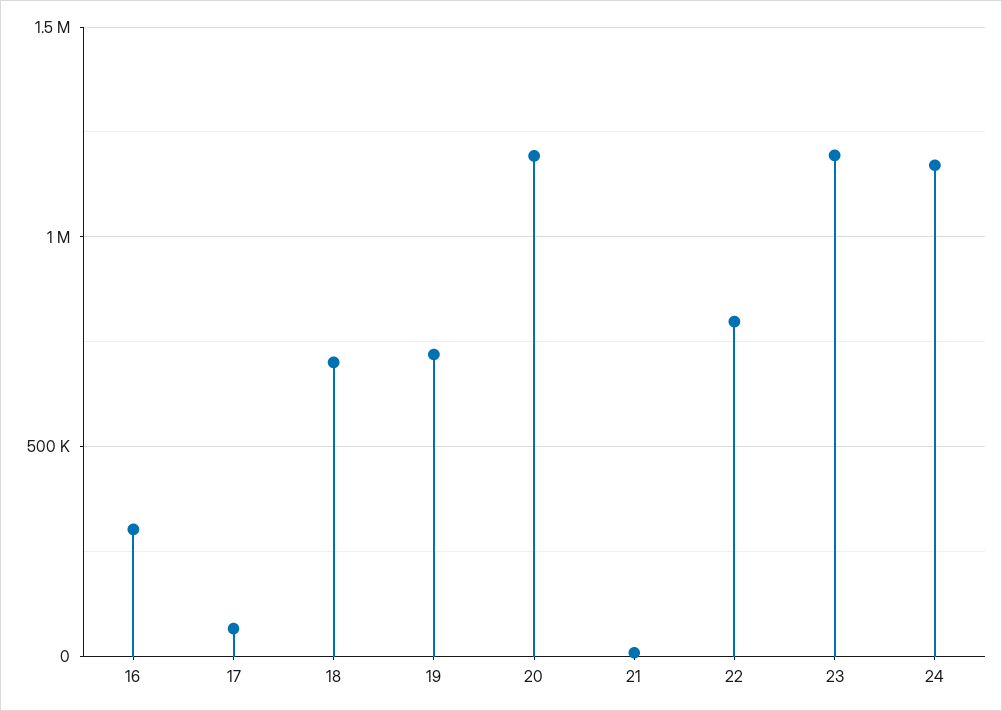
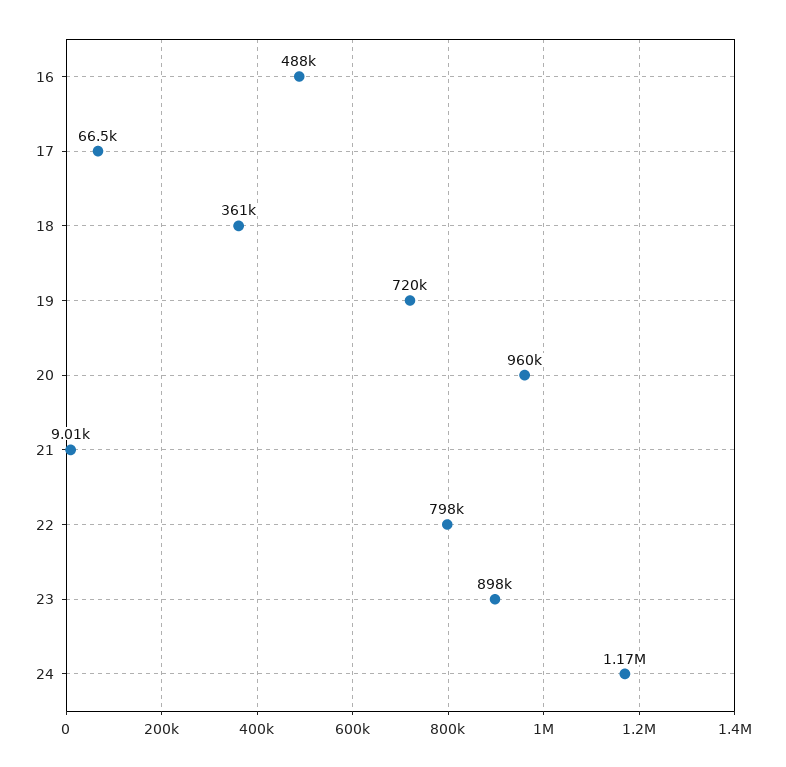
16: 300000 -> 488000
18: 700000 -> 361000
20: 1200000 -> 960000
23: 1200000 -> 898000

